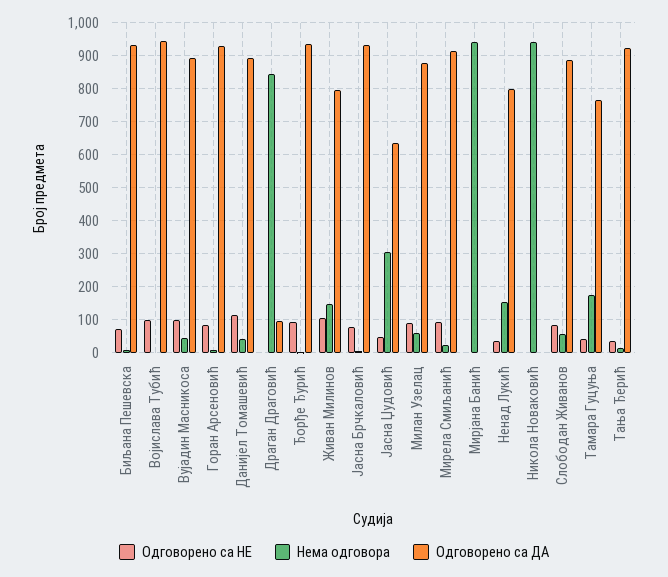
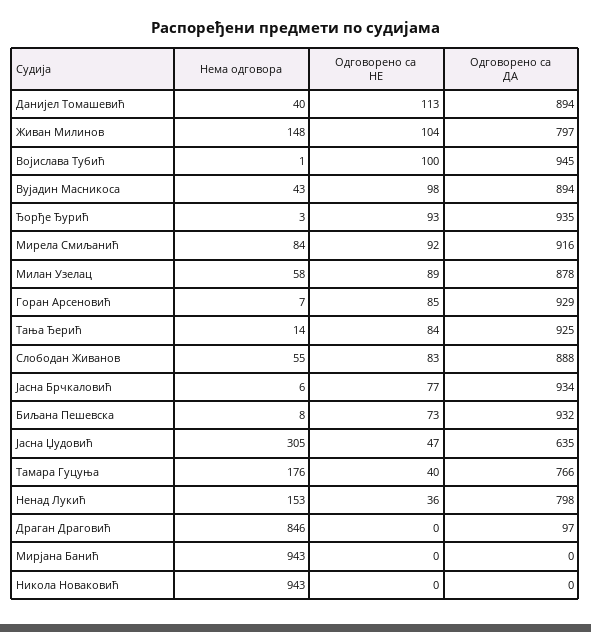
Нема одговора, Мирела Смиљанић: 20 -> 84
Одговорено са НЕ, Тања Ђерић: 40 -> 84

